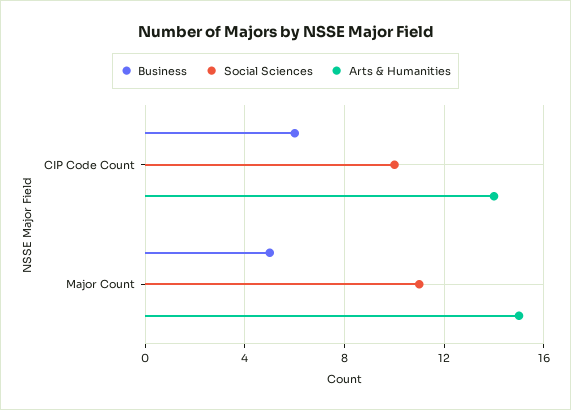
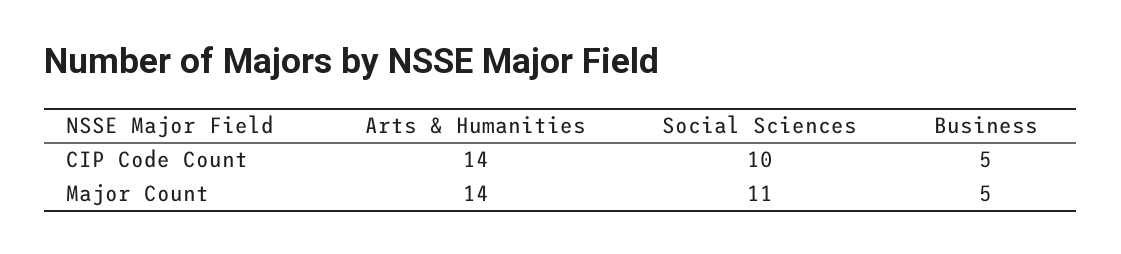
Business, CIP Code Count: 6 -> 5
Arts & Humanities, Major Count: 15 -> 14

